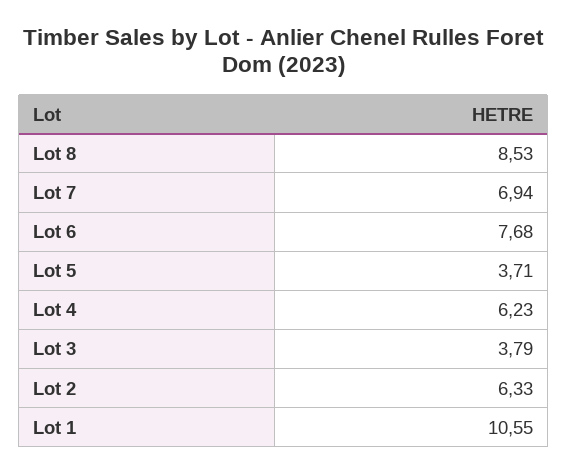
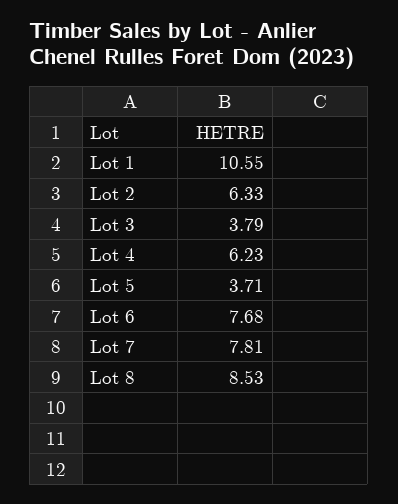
Lot 7: 6.94 -> 7.81

